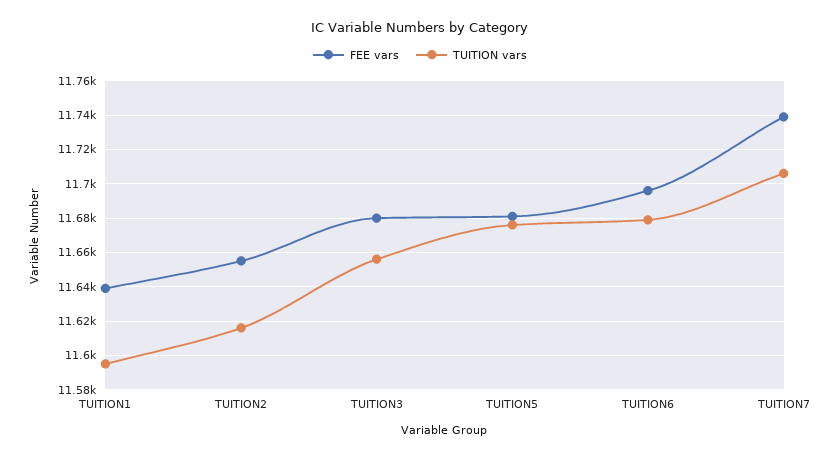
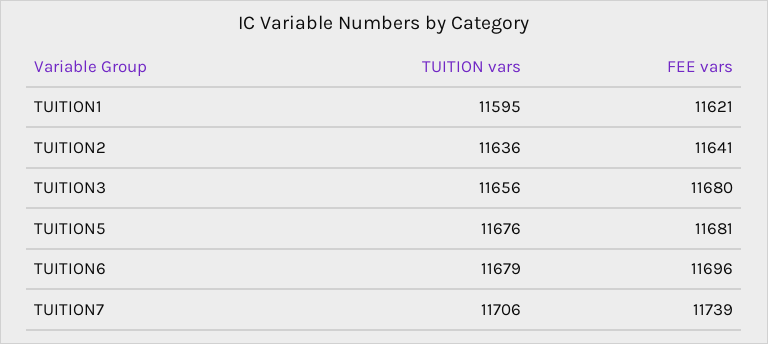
FEE vars, TUITION1: 11640 -> 11621
FEE vars, TUITION2: 11655 -> 11641
TUITION vars, TUITION2: 11615 -> 11636

